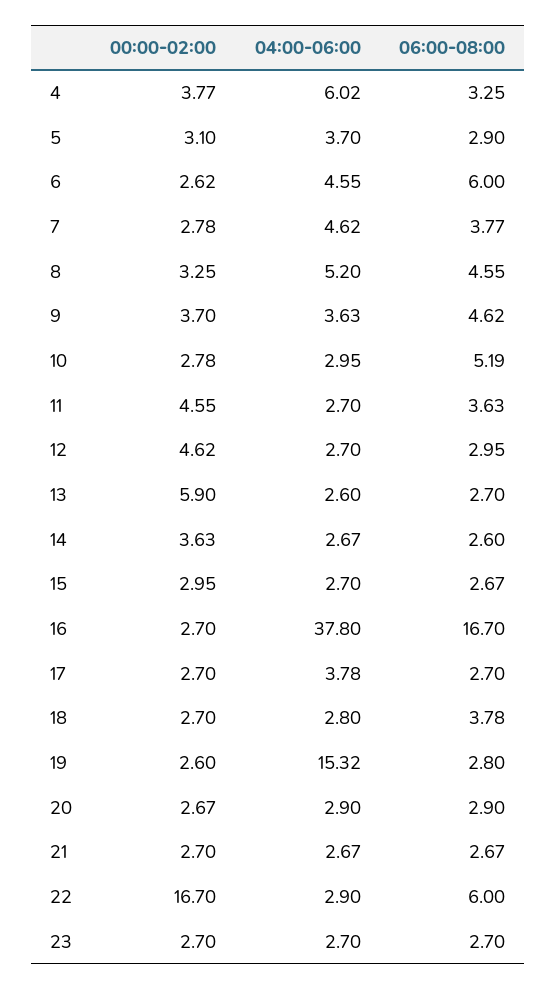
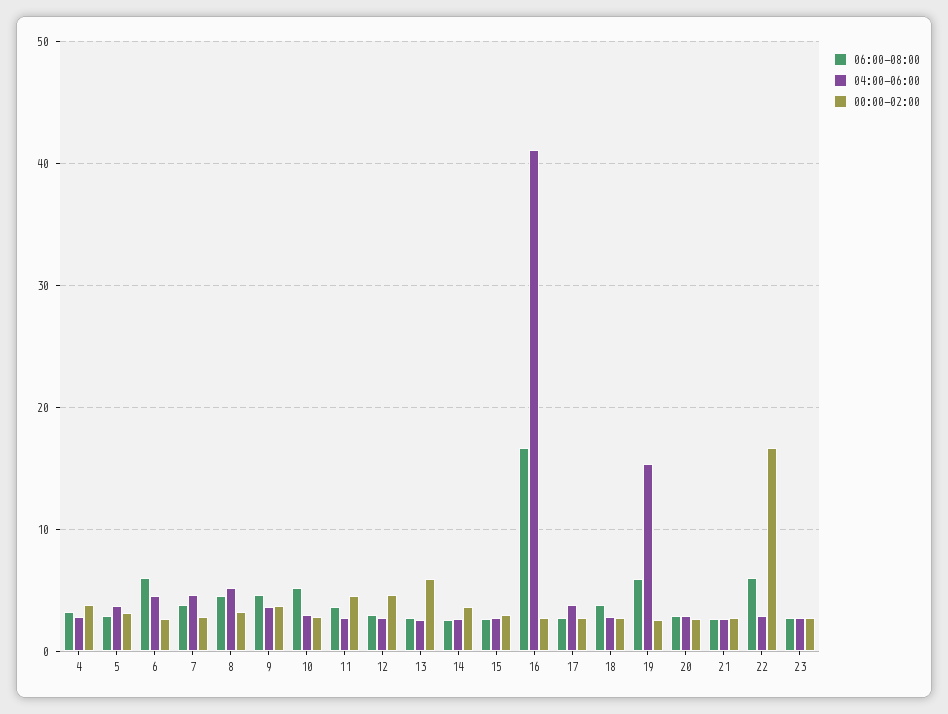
04:00-06:00, 4: 6.02 -> 3
04:00-06:00, 16: 37.8 -> 41
06:00-08:00, 19: 2.8 -> 6

